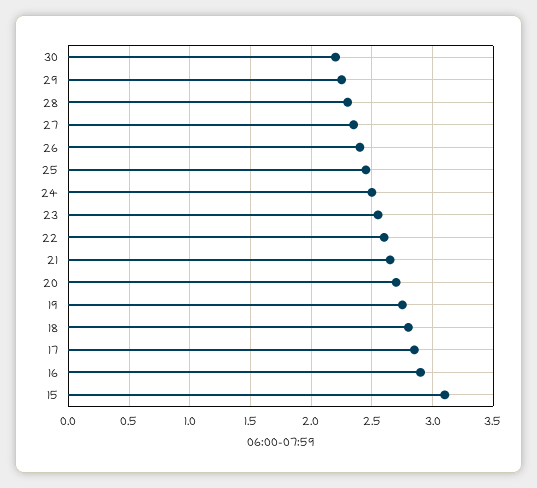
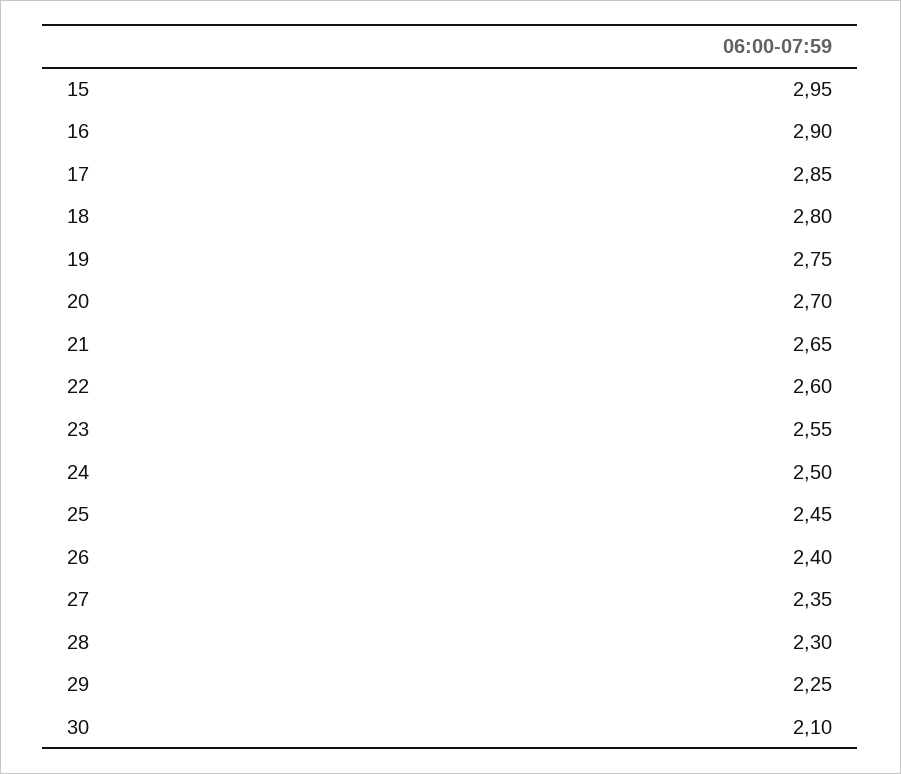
30: 2.2 -> 2.1
15: 3.1 -> 2.95

